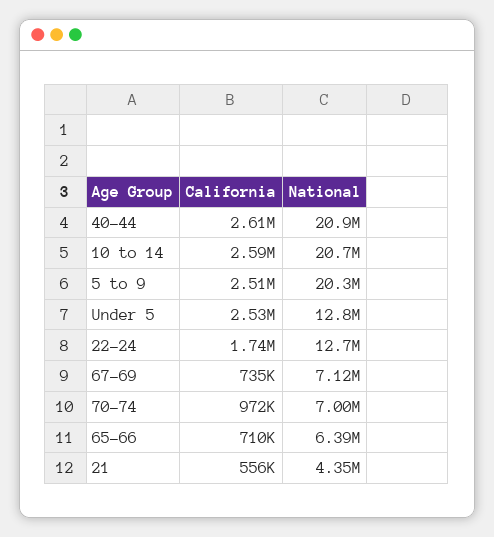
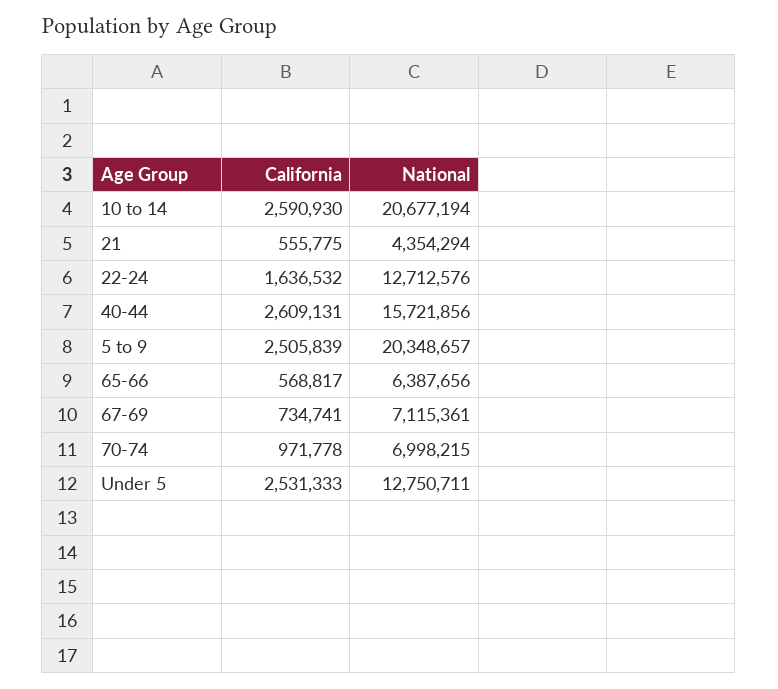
National, 40-44: 20900000 -> 15721856
California, 22-24: 1740000 -> 1636532
California, 65-66: 710000 -> 568817

